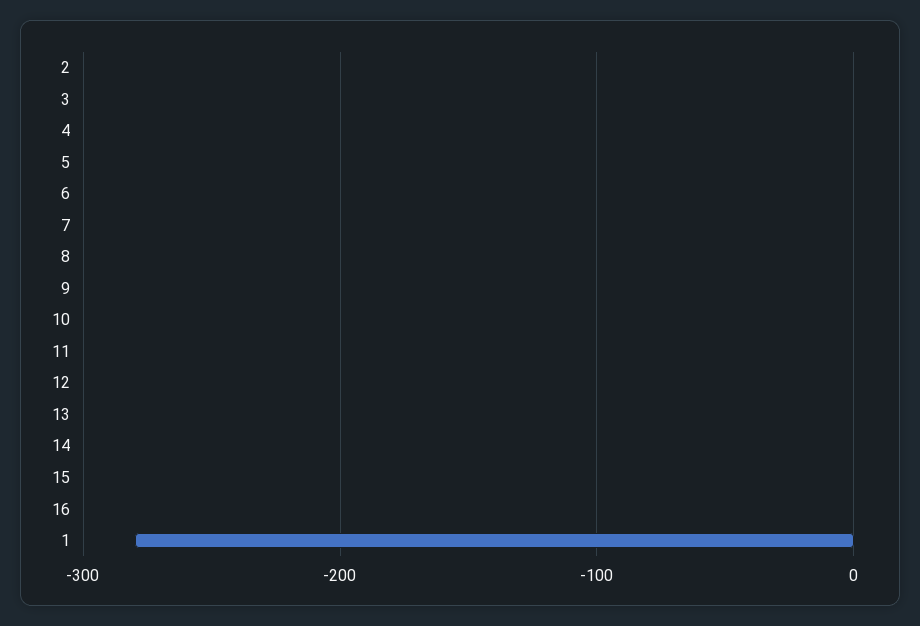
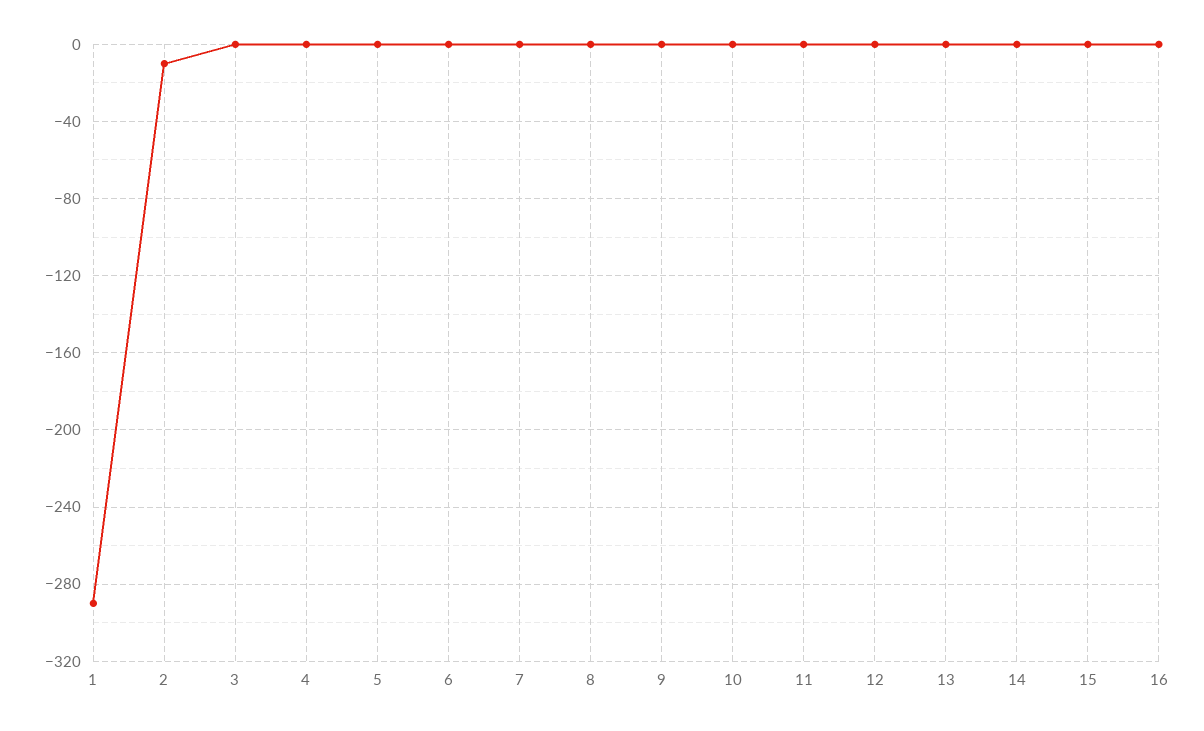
2: 0 -> -10
1: -280 -> -290

